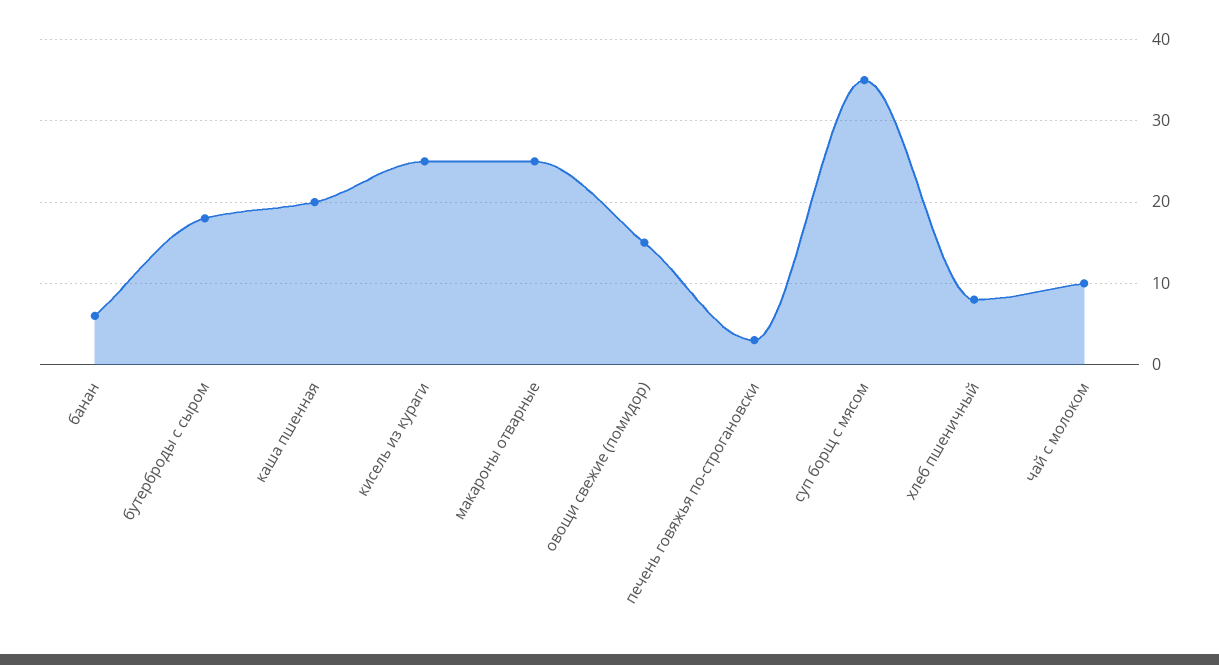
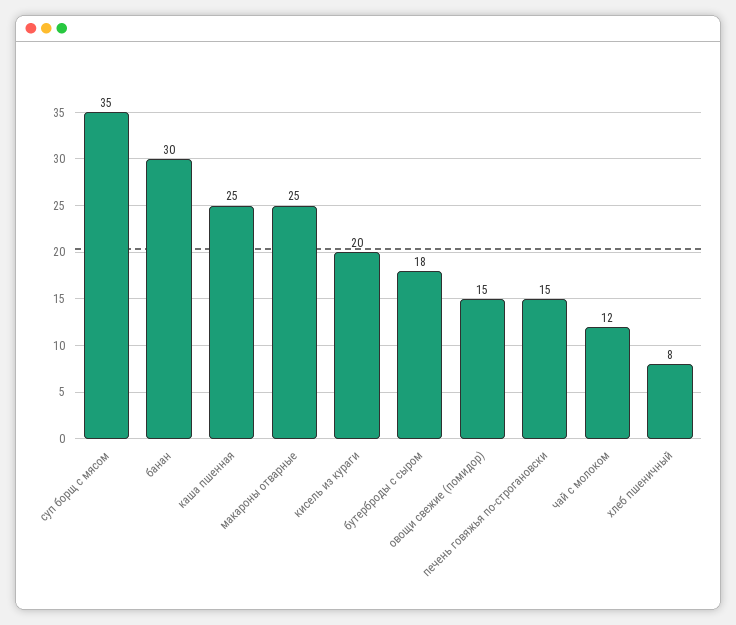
банан: 6 -> 30
каша пшенная: 20 -> 25
кисель из кураги: 25 -> 20
печень говяжья по-строгановски: 3 -> 15
чай с молоком: 10 -> 12

